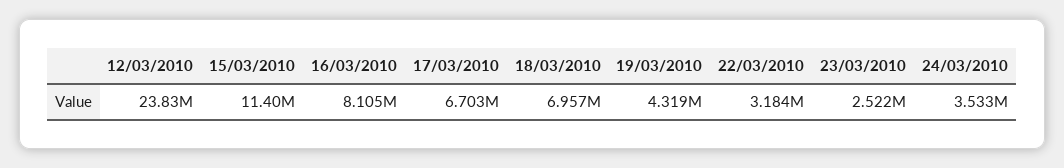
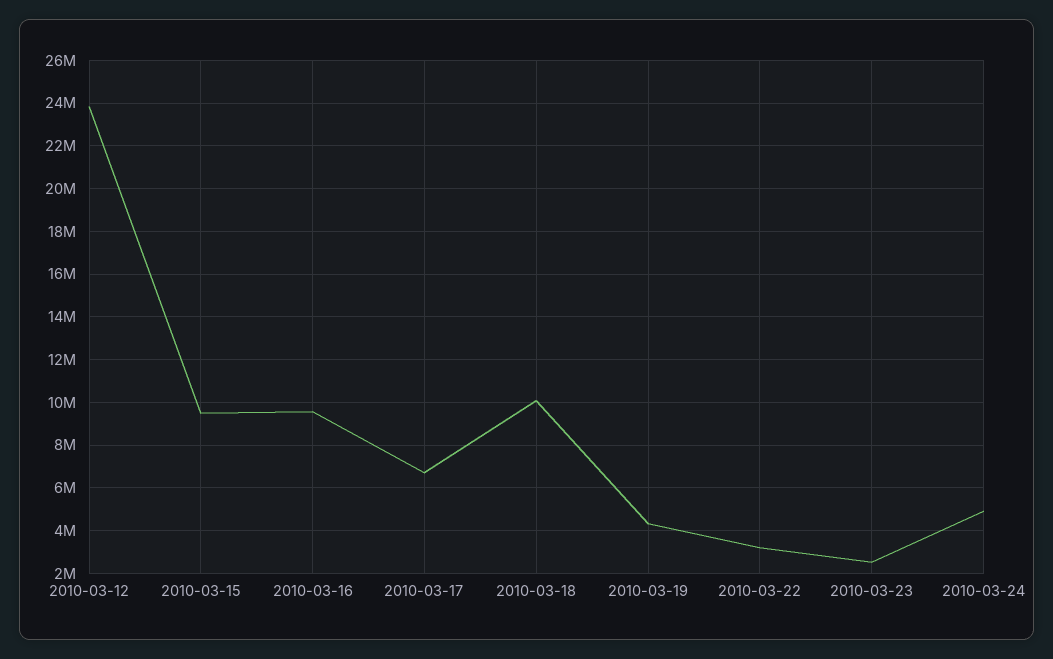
15/03/2010: 11400000 -> 9500000
16/03/2010: 8105000 -> 9500000
18/03/2010: 6957000 -> 10000000
24/03/2010: 3533000 -> 5000000

